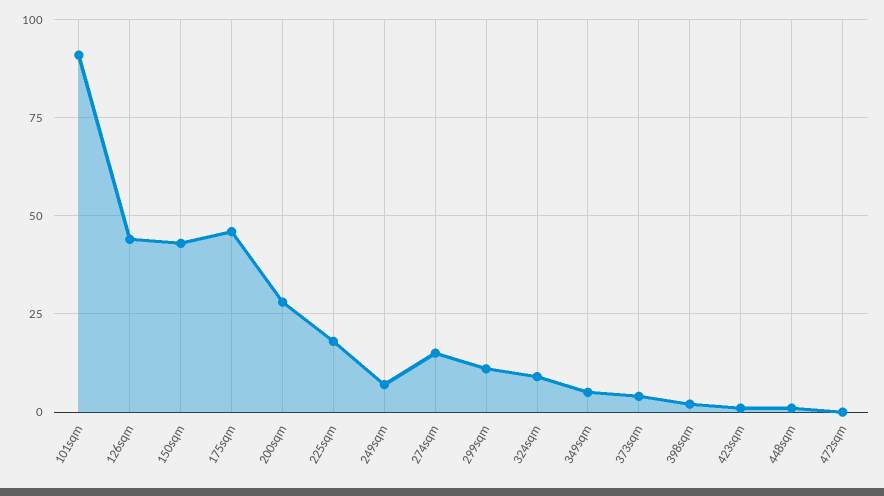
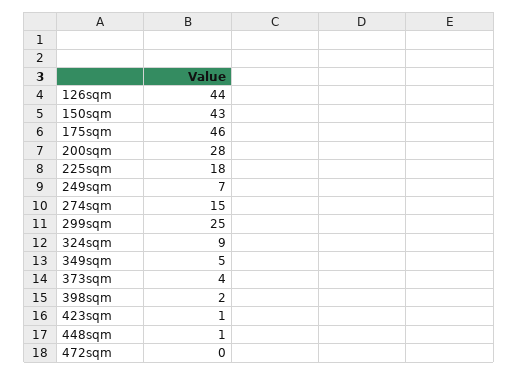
101sqm: 90 -> none
299sqm: 10 -> 25

